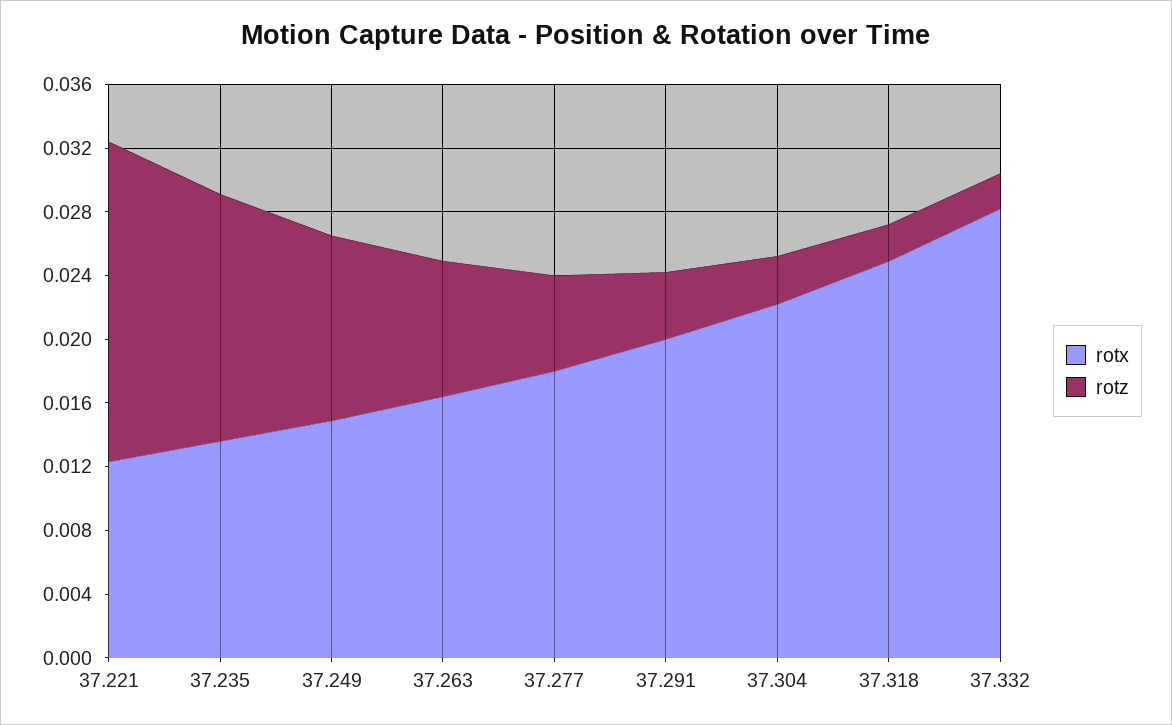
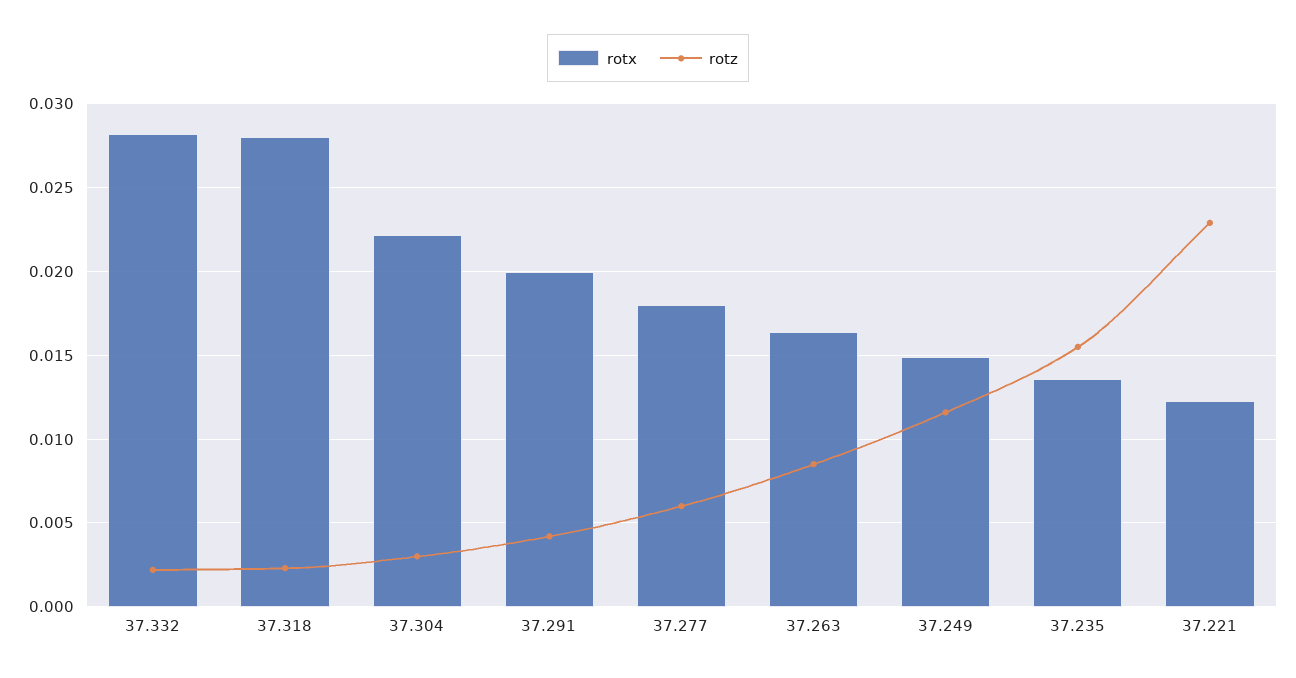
rotz, 37.221: 0.02 -> 0.023
rotx, 37.318: 0.025 -> 0.028

